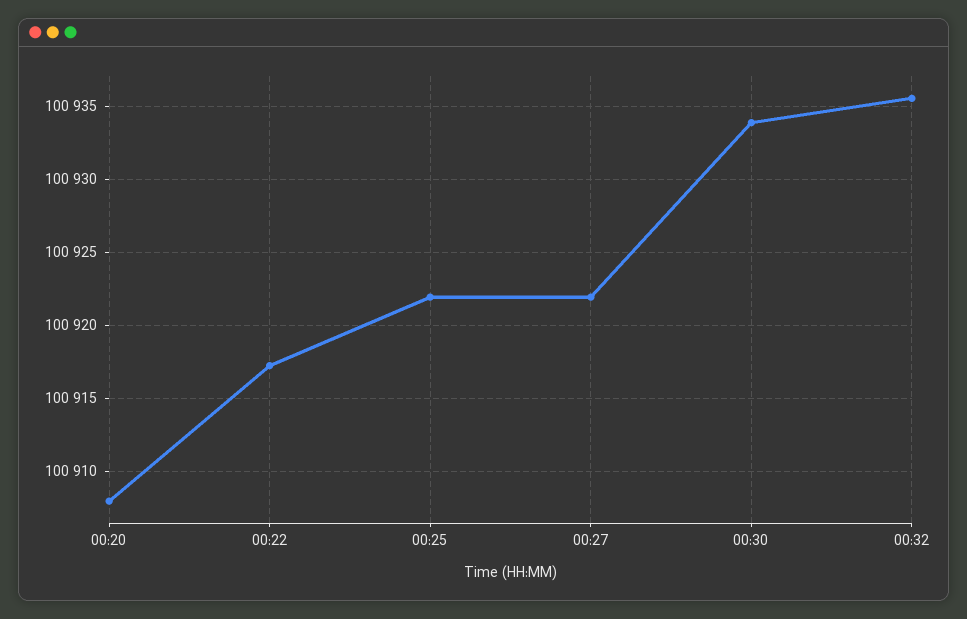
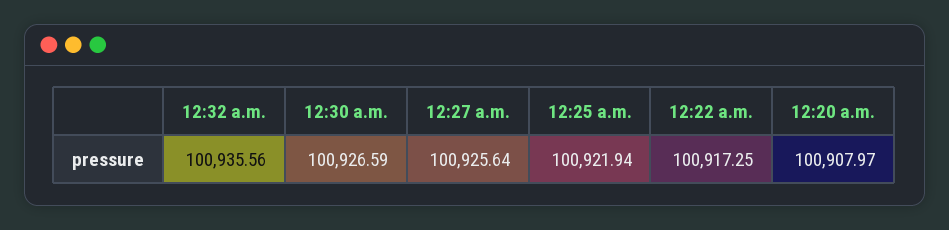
00:27: 100922 -> 100925.64
00:30: 100934 -> 100926.59

